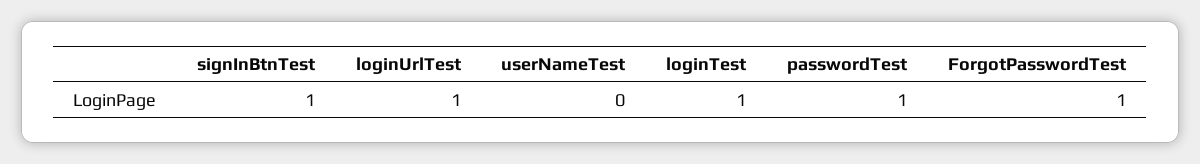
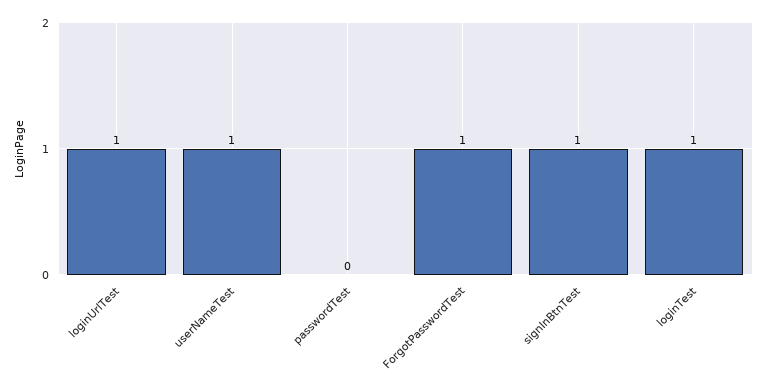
userNameTest: 0 -> 1
passwordTest: 1 -> 0

